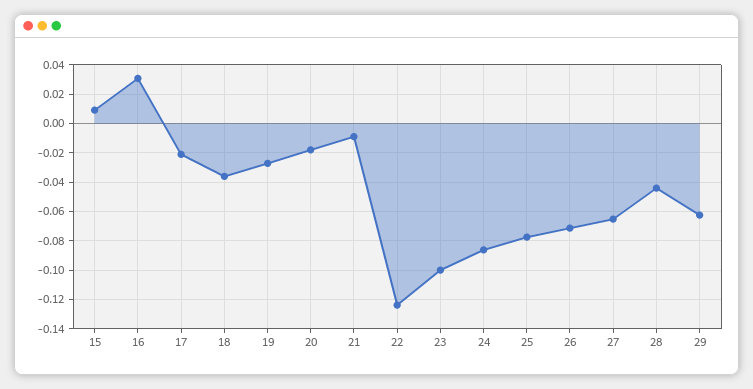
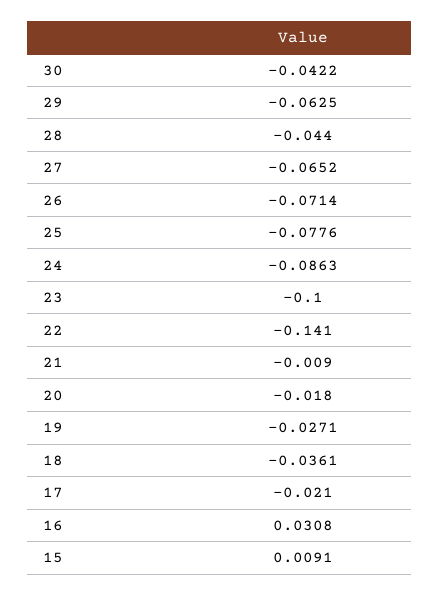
22: -0.125 -> -0.141
30: none -> -0.0422

